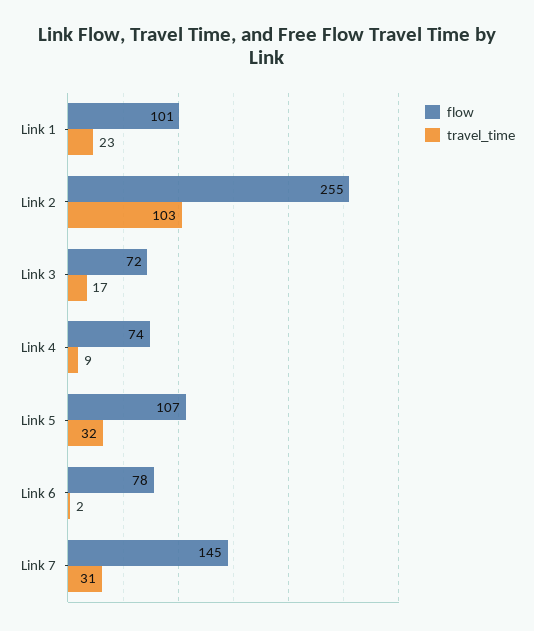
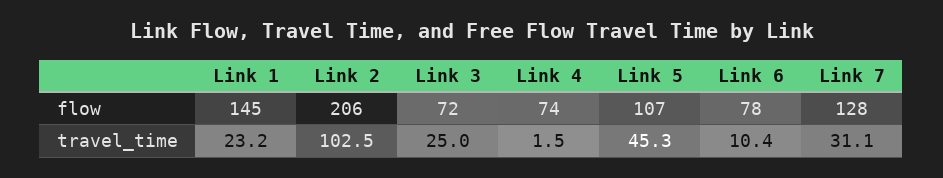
flow, Link 1: 101 -> 145
flow, Link 2: 255 -> 206
travel_time, Link 3: 17 -> 25
travel_time, Link 4: 9 -> 1.5
travel_time, Link 5: 32 -> 45.3
travel_time, Link 6: 2 -> 10.4
flow, Link 7: 145 -> 128

